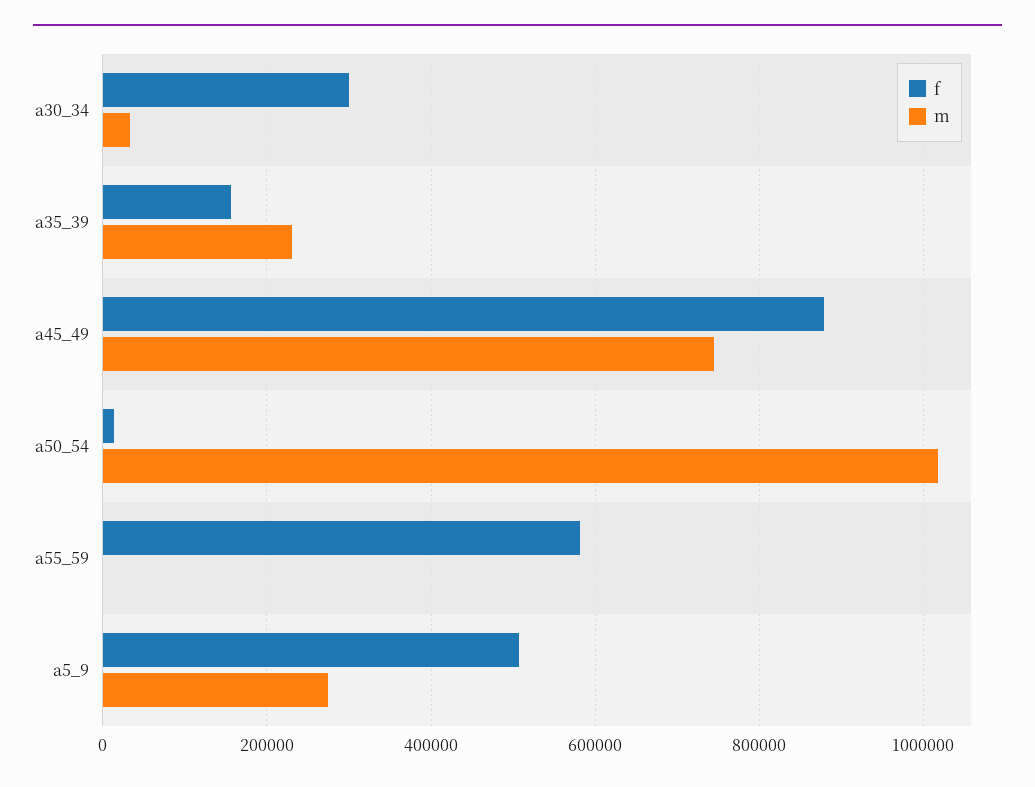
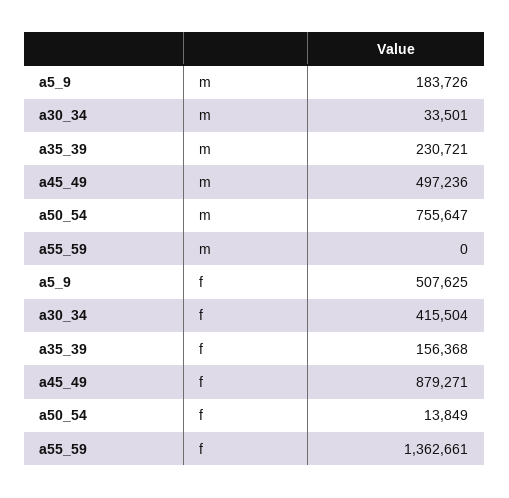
f, a30_34: 300000 -> 415504
m, a45_49: 740000 -> 497236
m, a50_54: 1020000 -> 755647
f, a55_59: 580000 -> 1362661
m, a5_9: 280000 -> 183726

